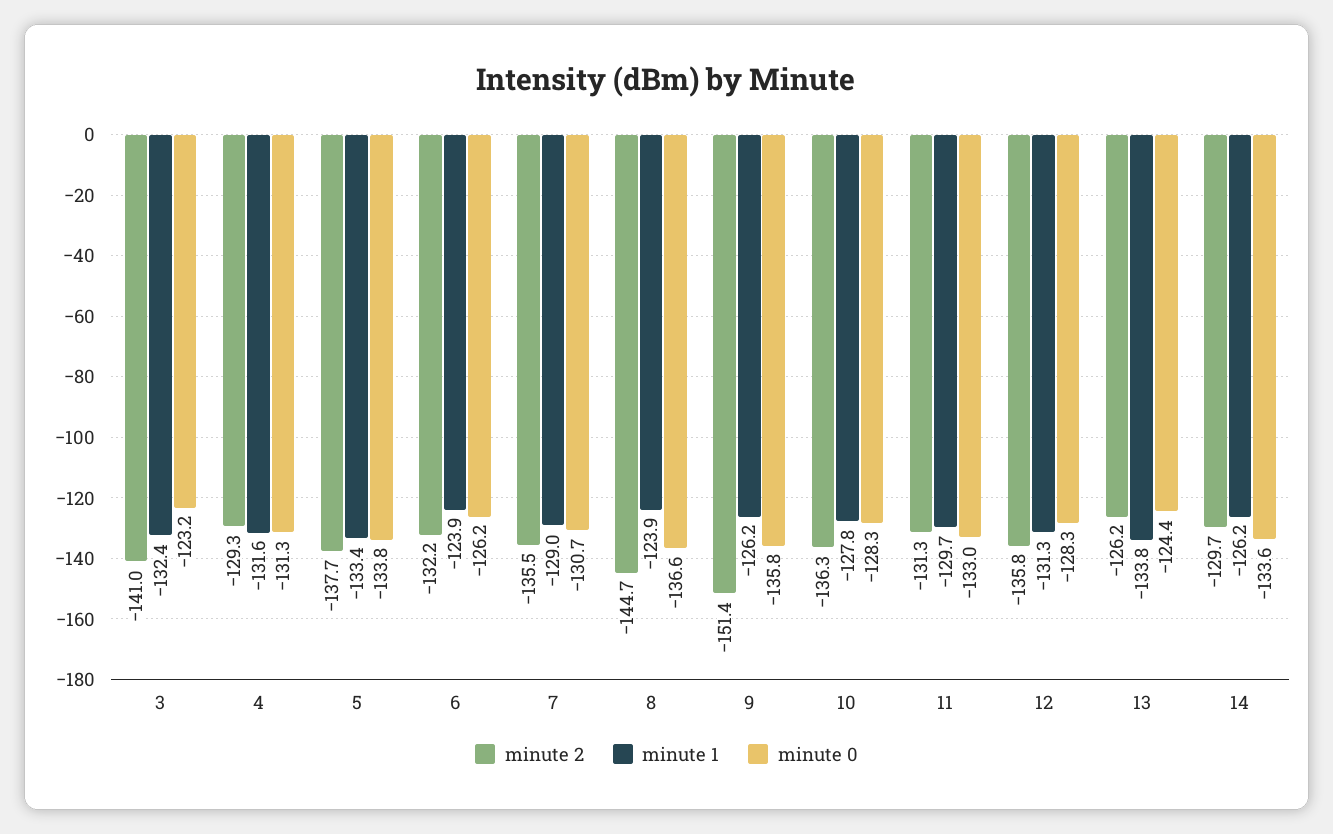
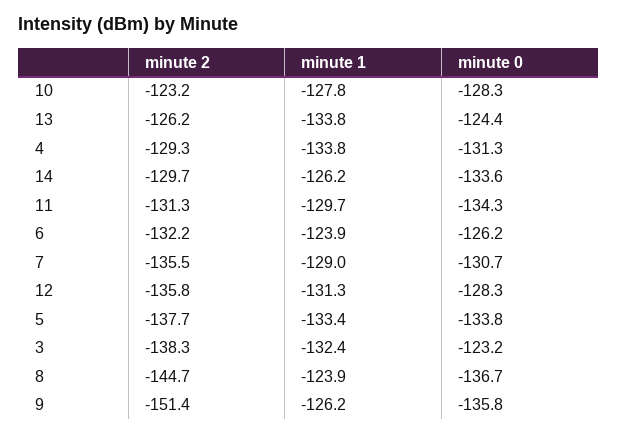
minute 2, 3: -141 -> -138.3
minute 1, 4: -131.6 -> -133.8
minute 0, 8: -136.6 -> -136.7
minute 2, 10: -136.3 -> -123.2
minute 0, 11: -133 -> -134.3

